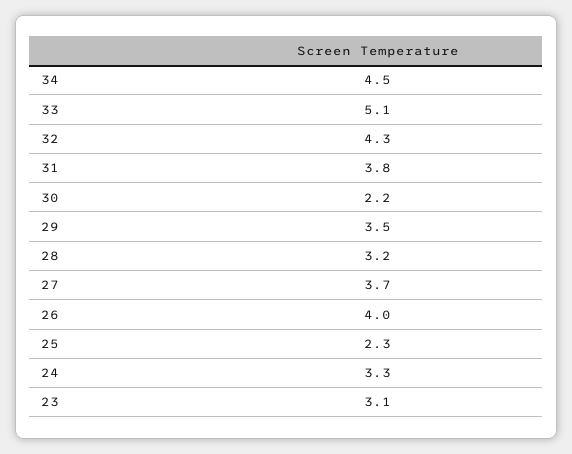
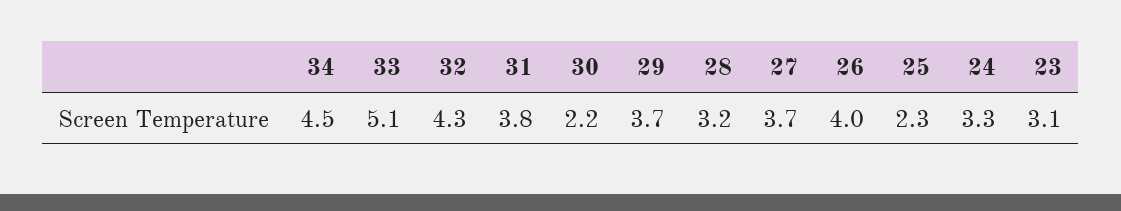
29: 3.5 -> 3.7

